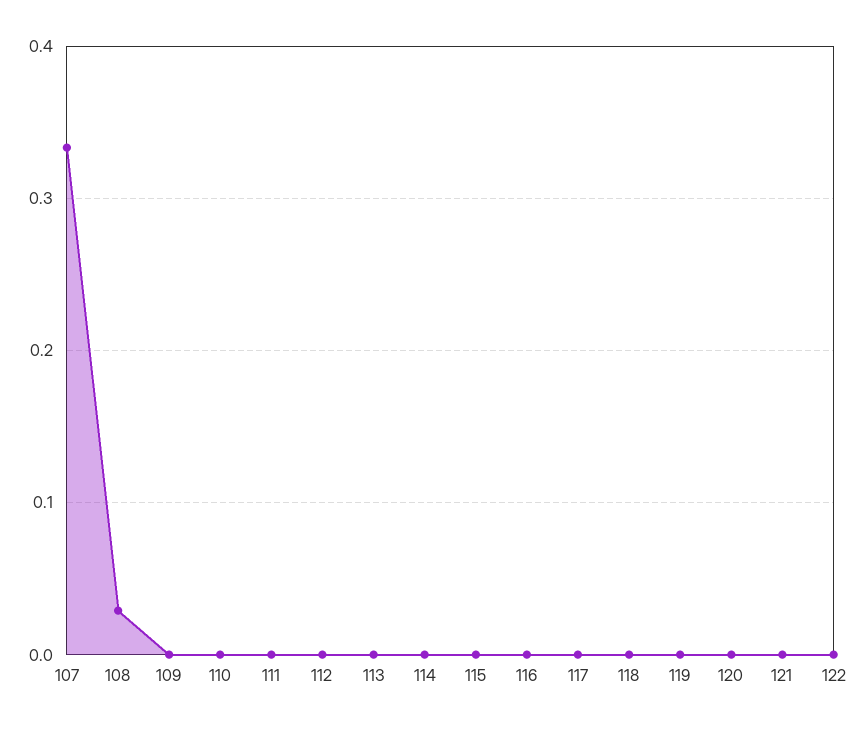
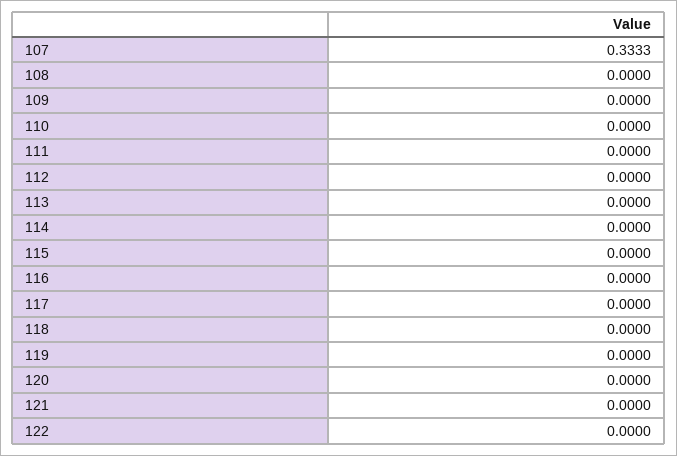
108: 0.03 -> 0

